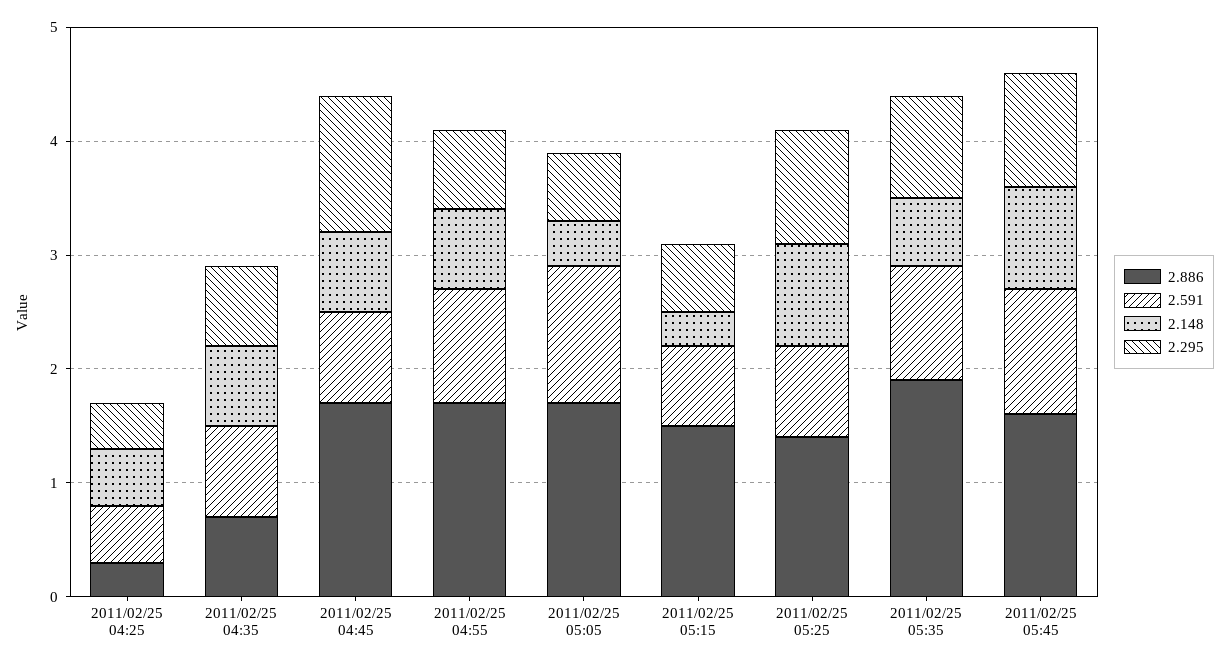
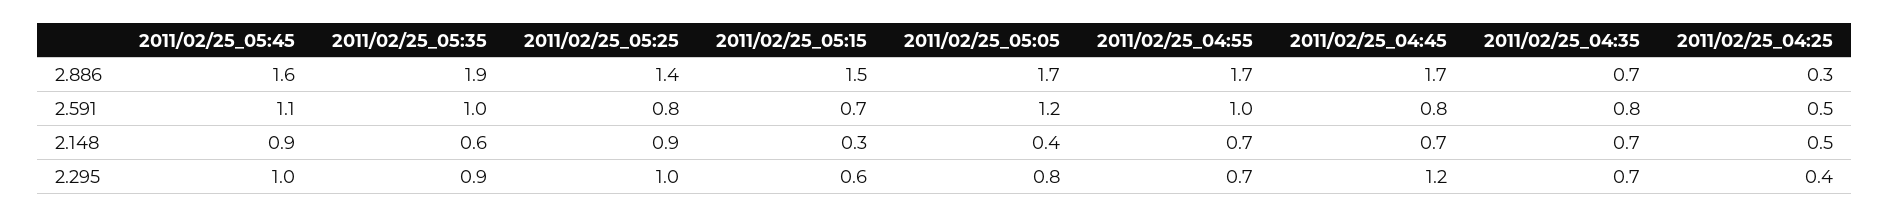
2.295, 2011/02/25 05:05: 0.6 -> 0.8

